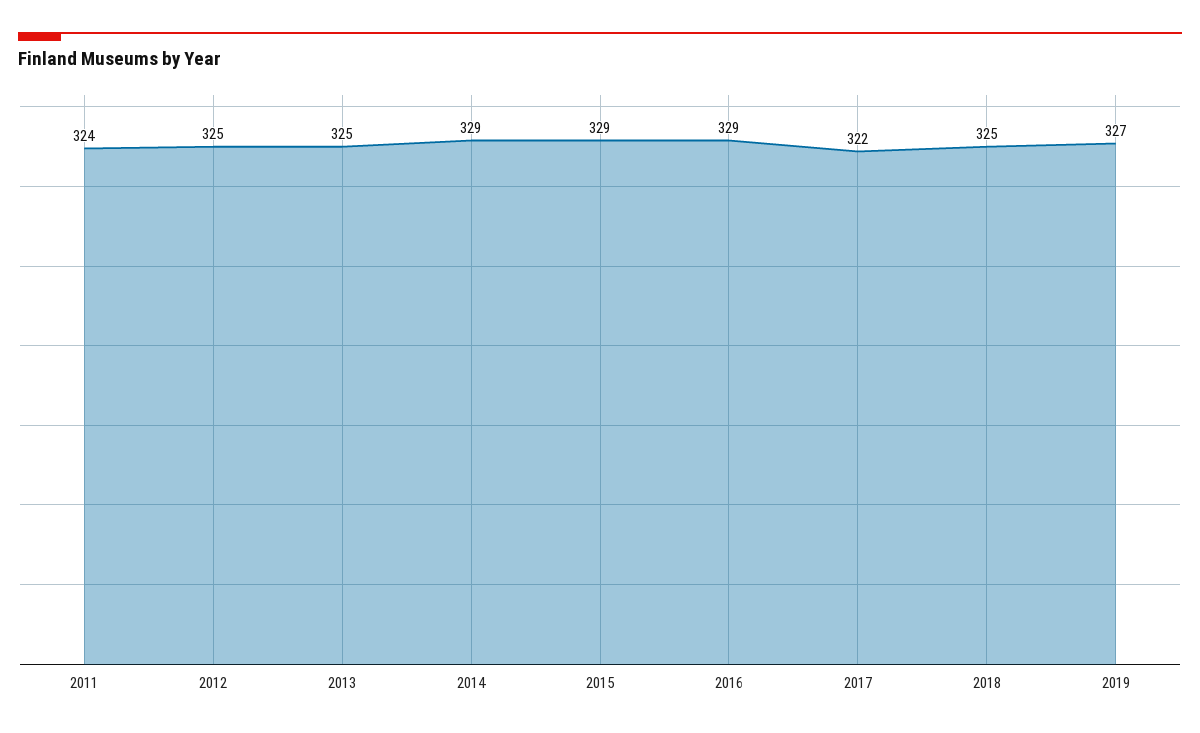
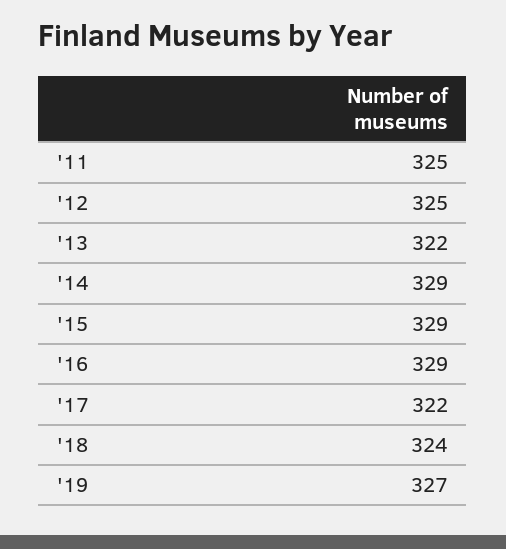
2011: 324 -> 325
2013: 325 -> 322
2018: 325 -> 324

